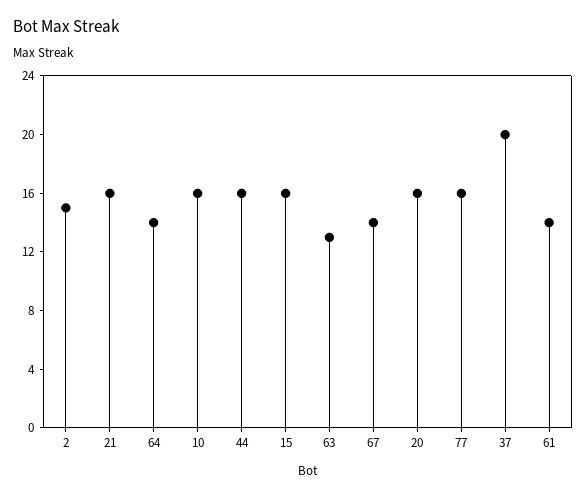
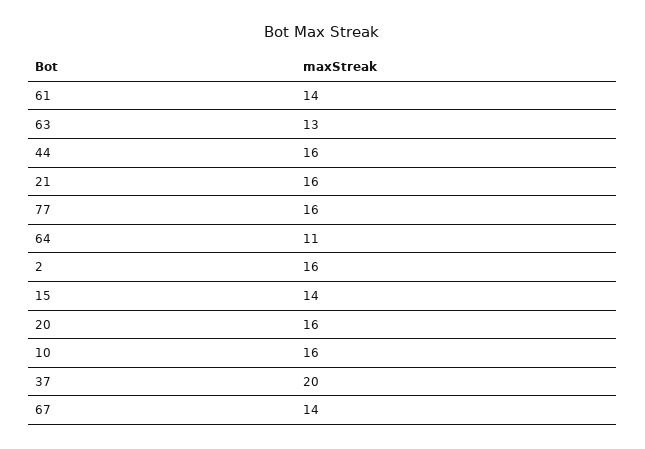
2: 15 -> 16
64: 14 -> 11
15: 16 -> 14

